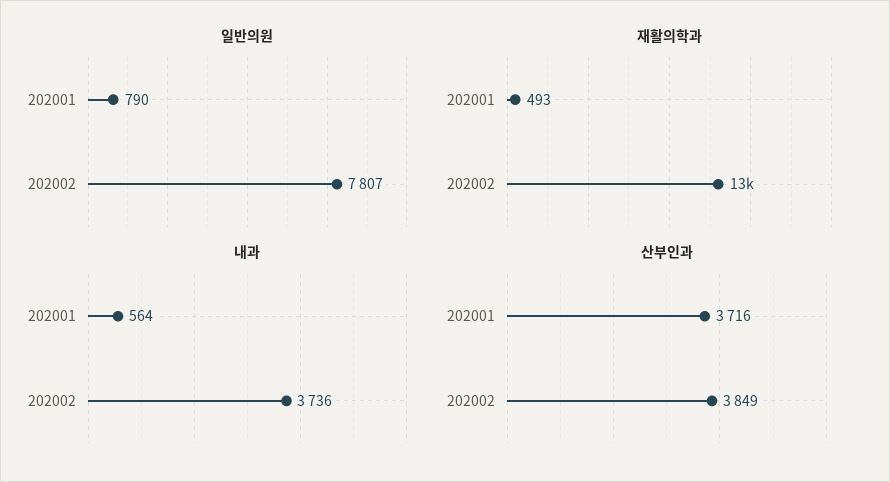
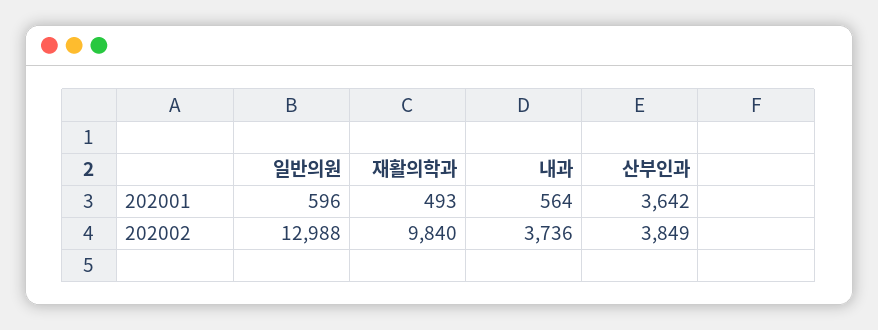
일반의원, 202001: 790 -> 596
일반의원, 202002: 7807 -> 12988
재활의학과, 202002: 13000 -> 9840
산부인과, 202001: 3716 -> 3642

